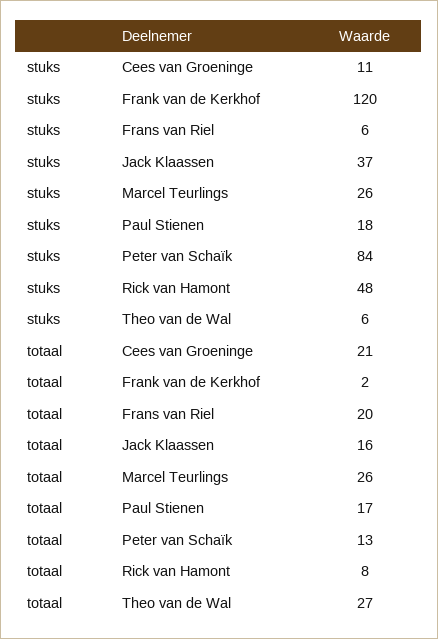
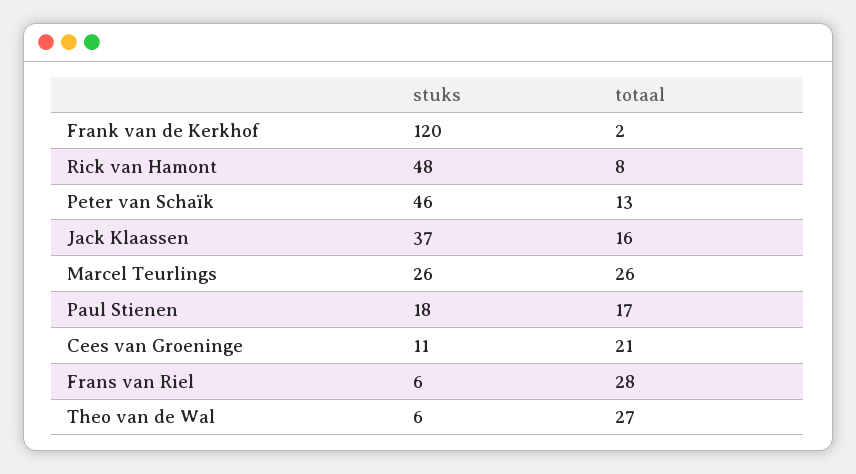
stuks, Peter van Schaïk: 84 -> 46
totaal, Frans van Riel: 20 -> 28

